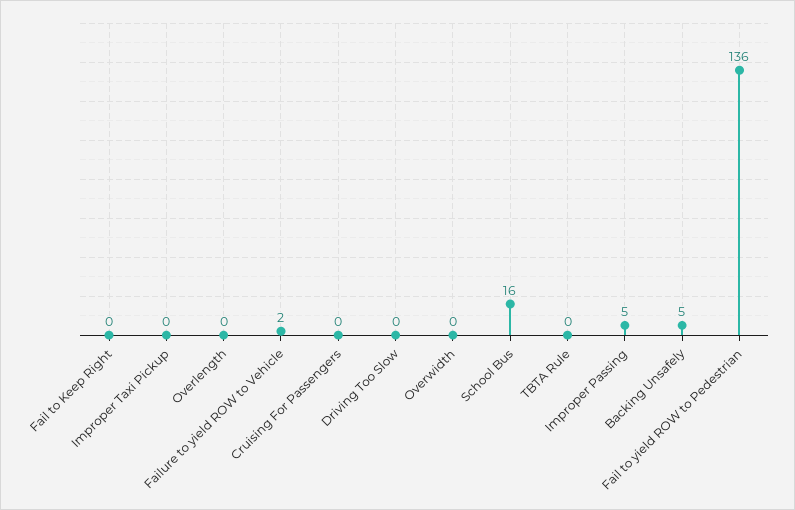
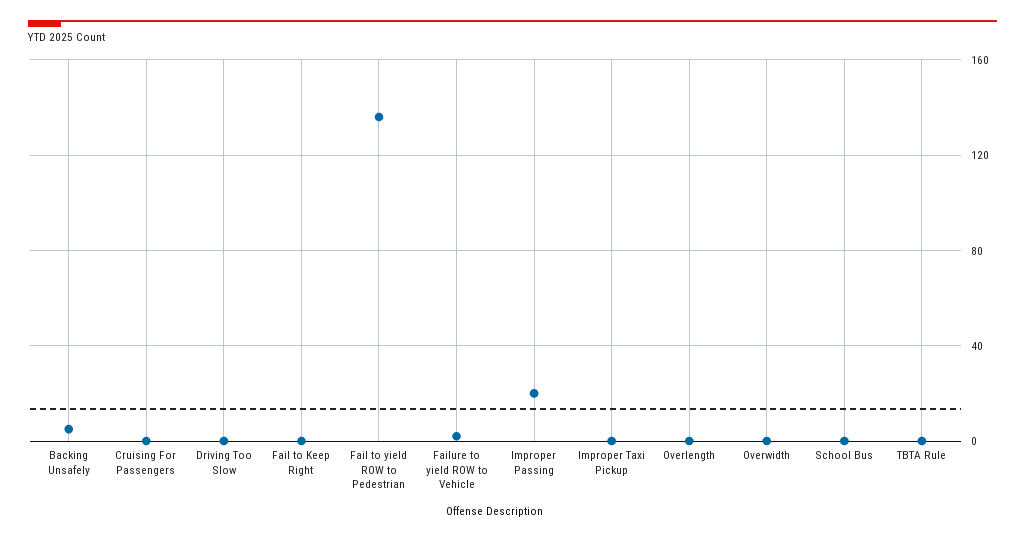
School Bus: 16 -> 0
Improper Passing: 5 -> 20

